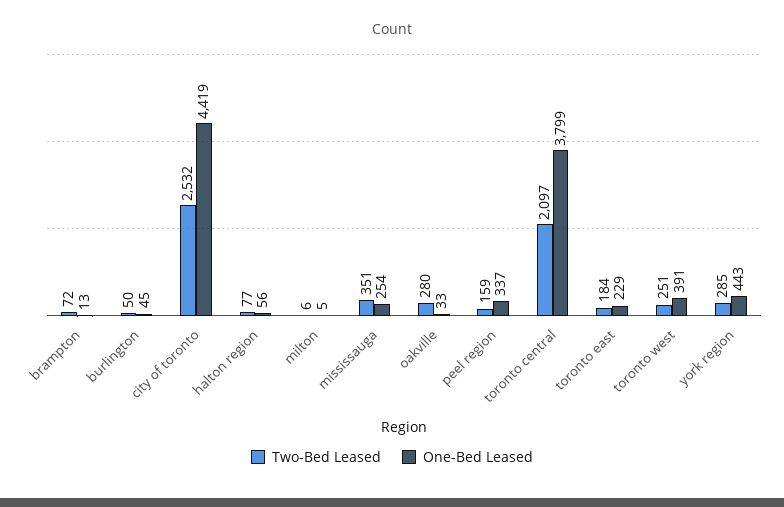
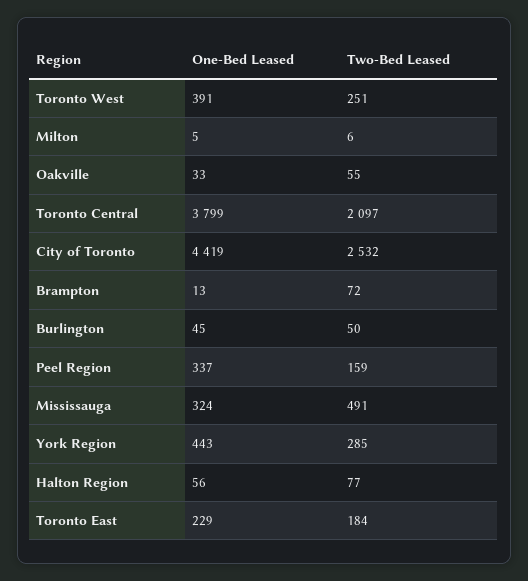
Two-Bed Leased, mississauga: 351 -> 491
One-Bed Leased, mississauga: 254 -> 324
Two-Bed Leased, oakville: 280 -> 55

